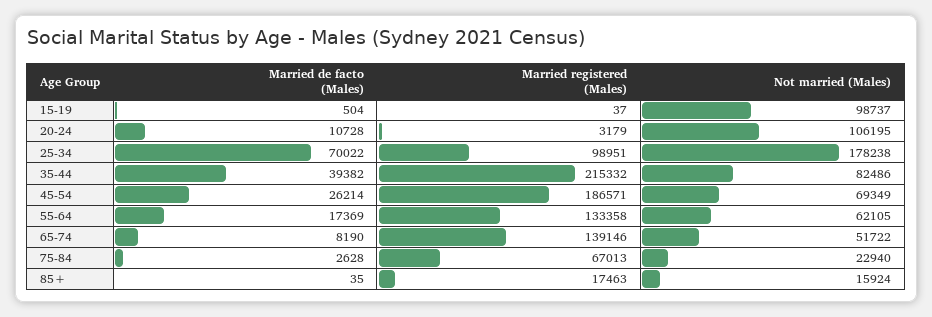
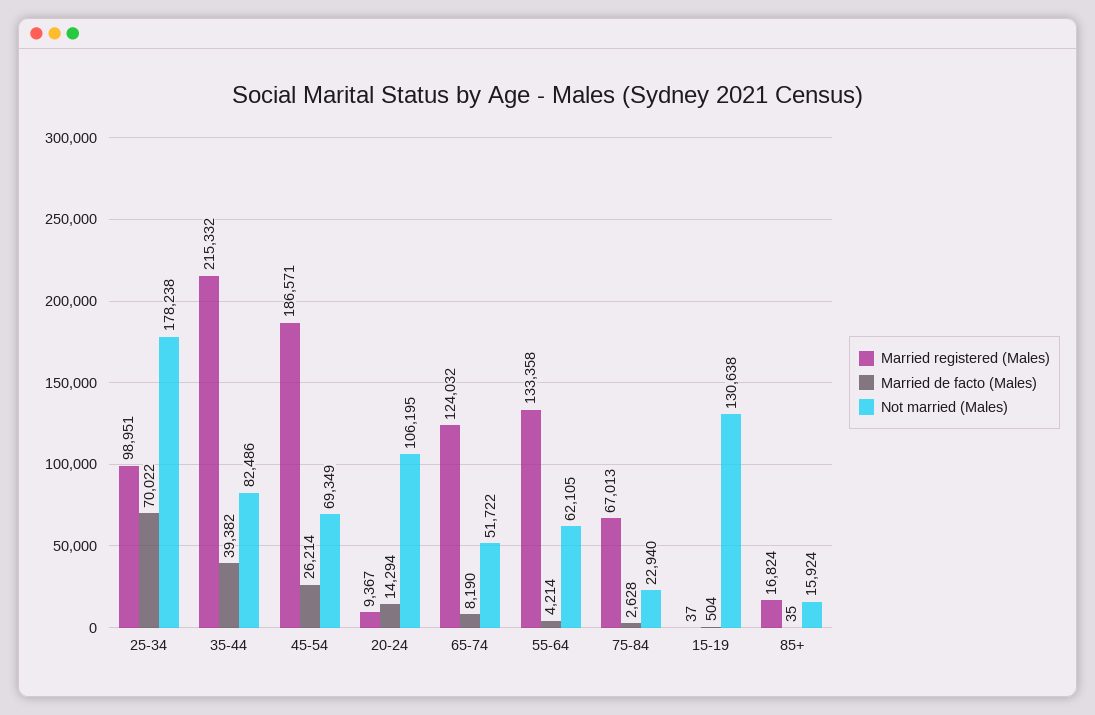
Not married (Males), 15-19: 98737 -> 130638
Married de facto (Males), 20-24: 10728 -> 14294
Married registered (Males), 20-24: 3179 -> 9367
Married de facto (Males), 55-64: 17369 -> 4214
Married registered (Males), 65-74: 139146 -> 124032
Married registered (Males), 85+: 17463 -> 16824

